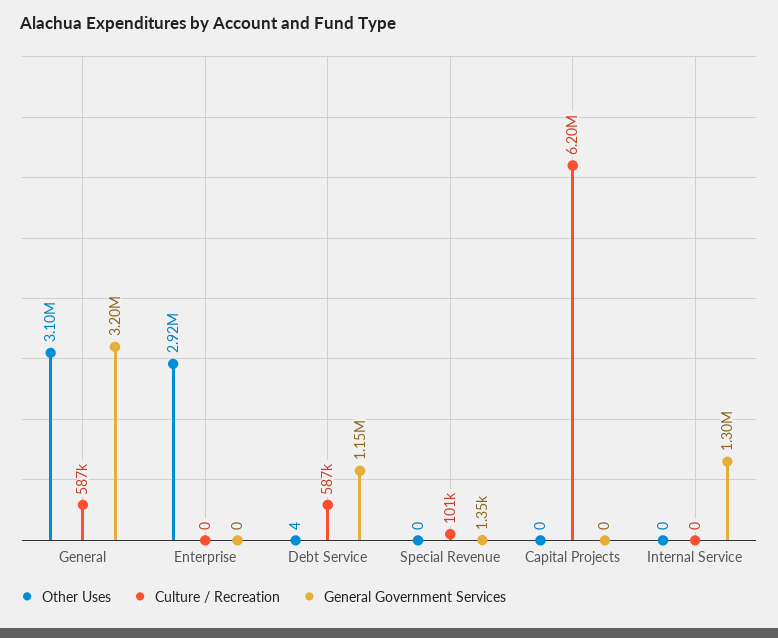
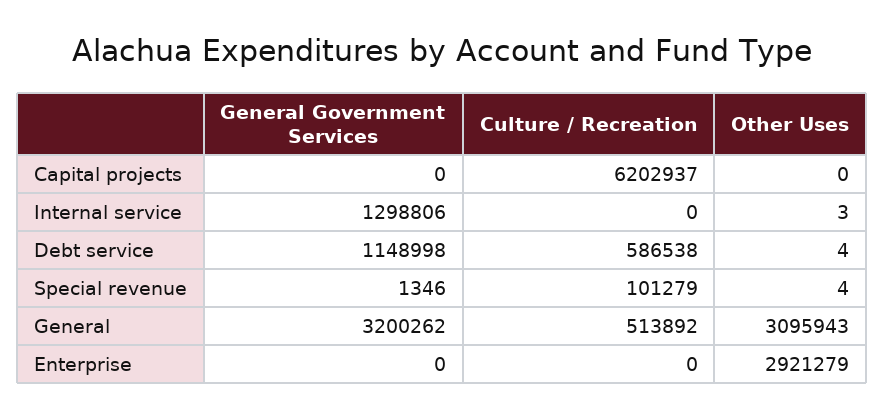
Culture / Recreation, General: 587000 -> 513892
Other Uses, Special Revenue: 0 -> 4
Other Uses, Internal Service: 0 -> 3

